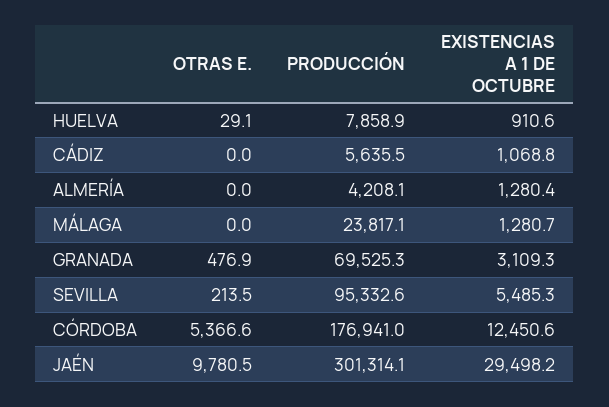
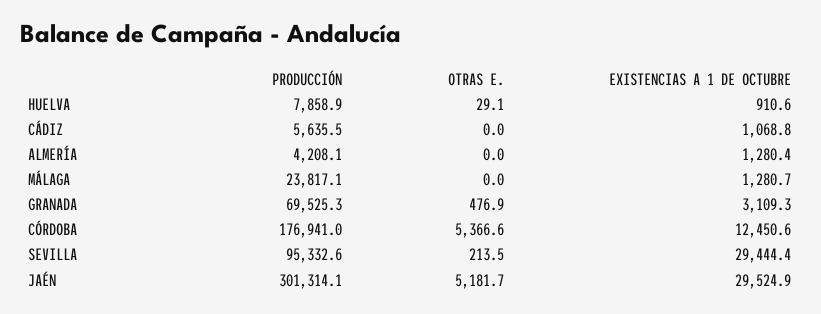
EXISTENCIAS A 1 DE OCTUBRE, SEVILLA: 5485.3 -> 29444.4
OTRAS E., JAÉN: 9780.5 -> 5181.7
EXISTENCIAS A 1 DE OCTUBRE, JAÉN: 29498.2 -> 29524.9

